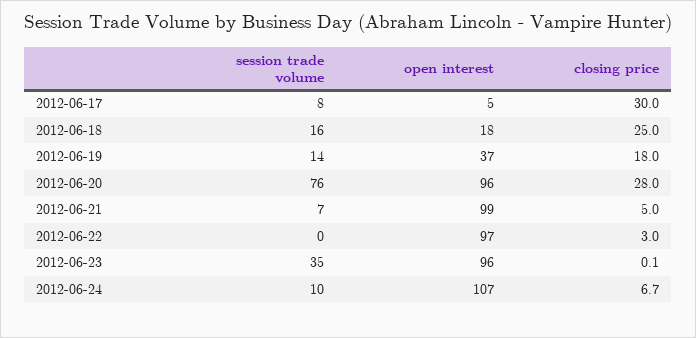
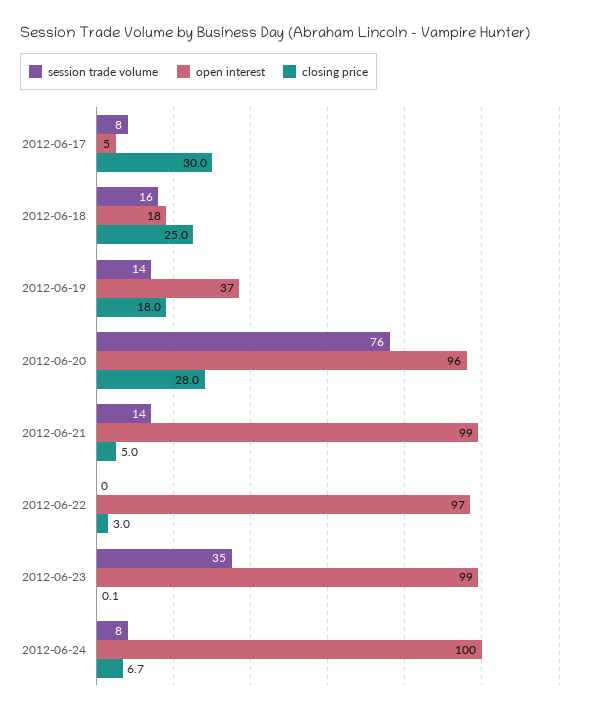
session trade volume, 2012-06-21: 7 -> 14
open interest, 2012-06-23: 96 -> 99
session trade volume, 2012-06-24: 10 -> 8
open interest, 2012-06-24: 107 -> 100

